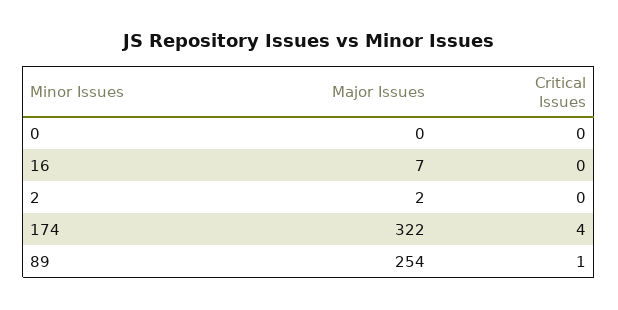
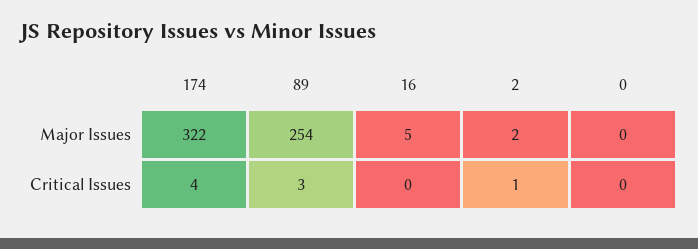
Major Issues, 16: 7 -> 5
Critical Issues, 2: 0 -> 1
Critical Issues, 89: 1 -> 3

